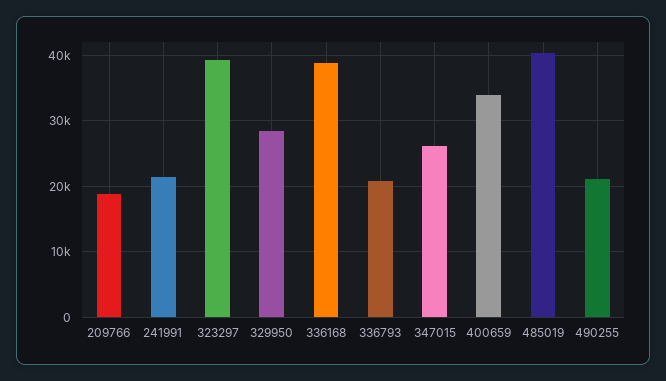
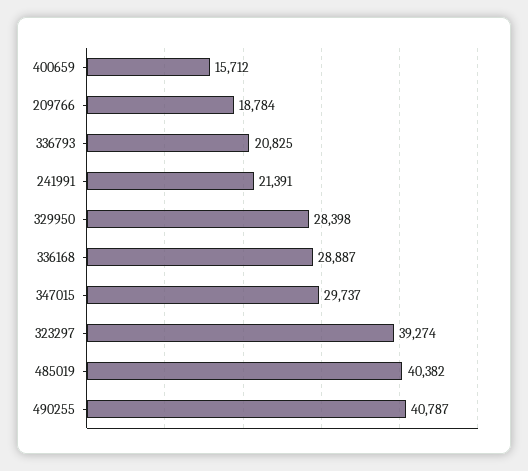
336168: 39000 -> 28887
347015: 26000 -> 29737
400659: 34000 -> 15712
490255: 21000 -> 40787

